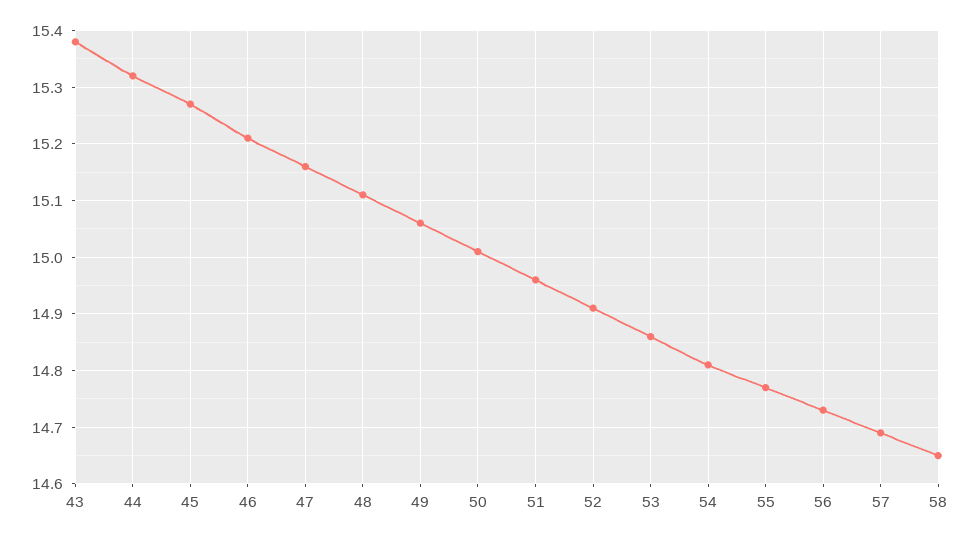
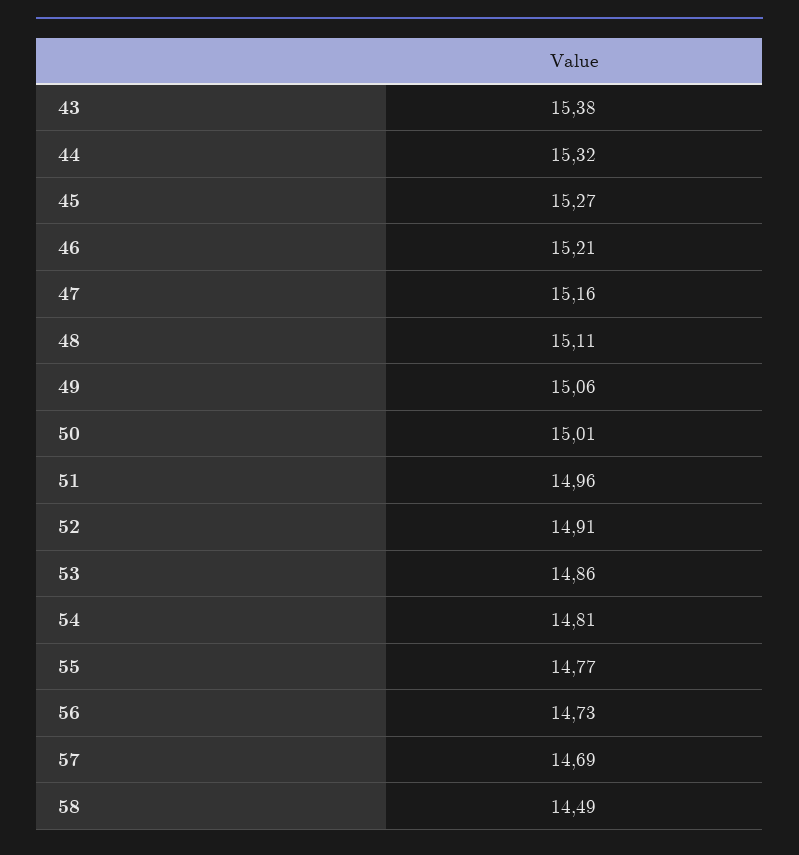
58: 14.65 -> 14.49

